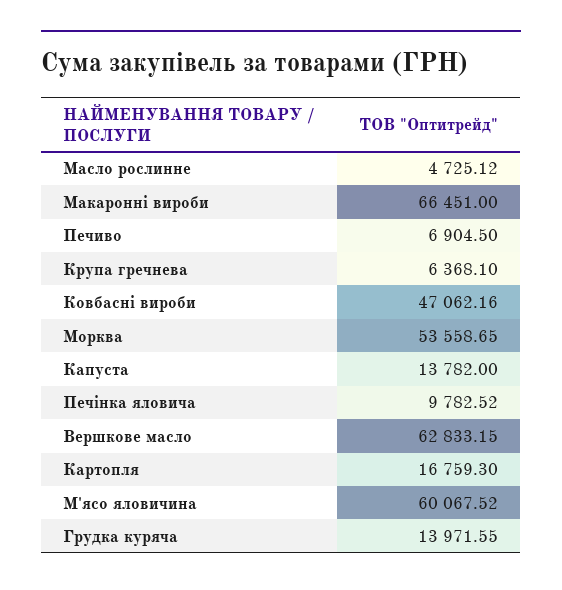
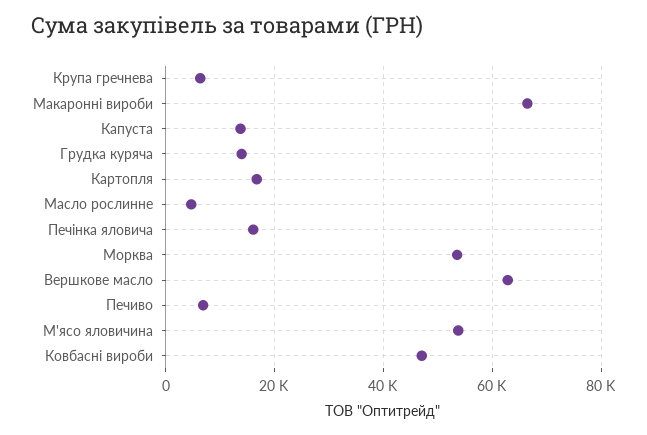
Печінка яловича: 9782.52 -> 16000
М'ясо яловичина: 60067.52 -> 54000

